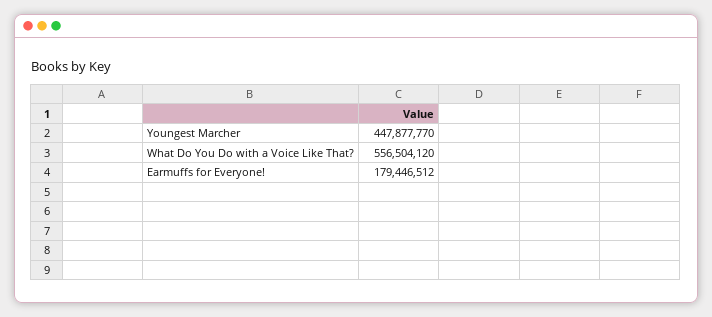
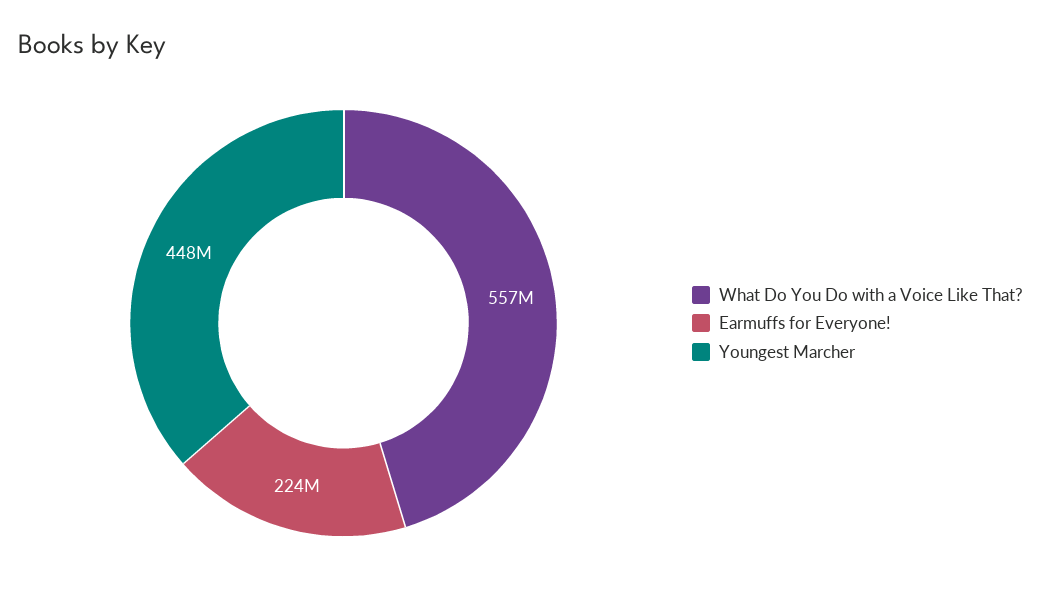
Earmuffs for Everyone!: 179446512 -> 224000000

